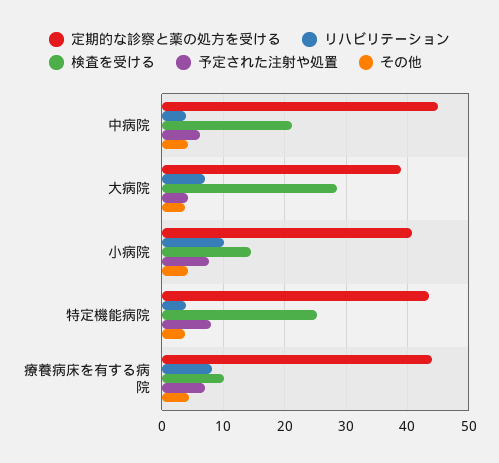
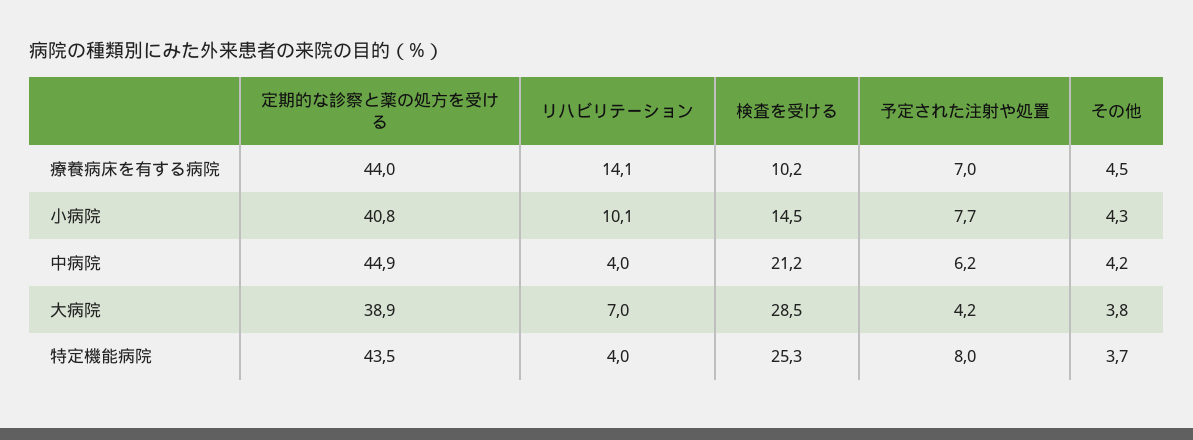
リハビリテーション, 療養病床を有する病院: 8 -> 14.1

